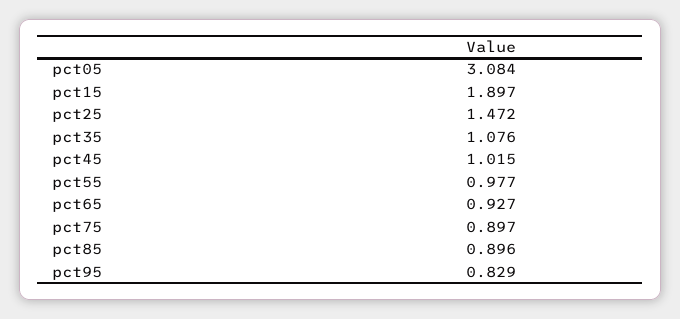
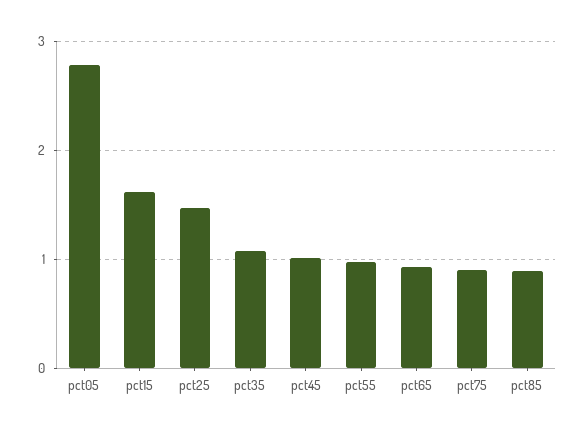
pct05: 3.084 -> 2.8
pct15: 1.897 -> 1.6
pct95: 0.829 -> none

